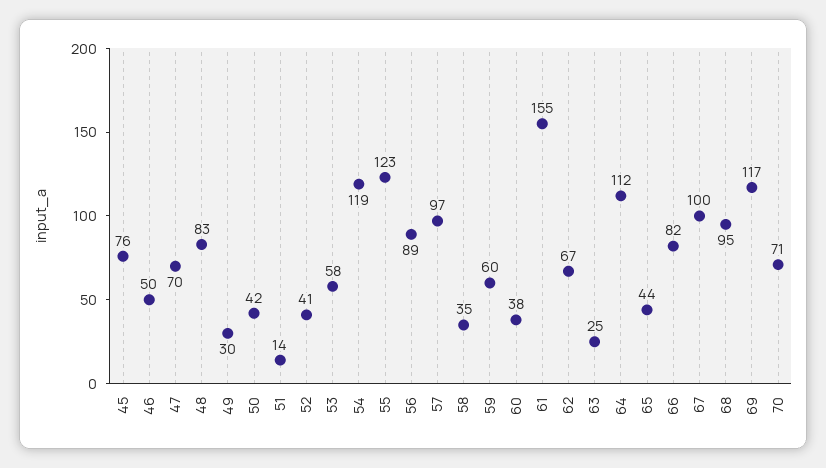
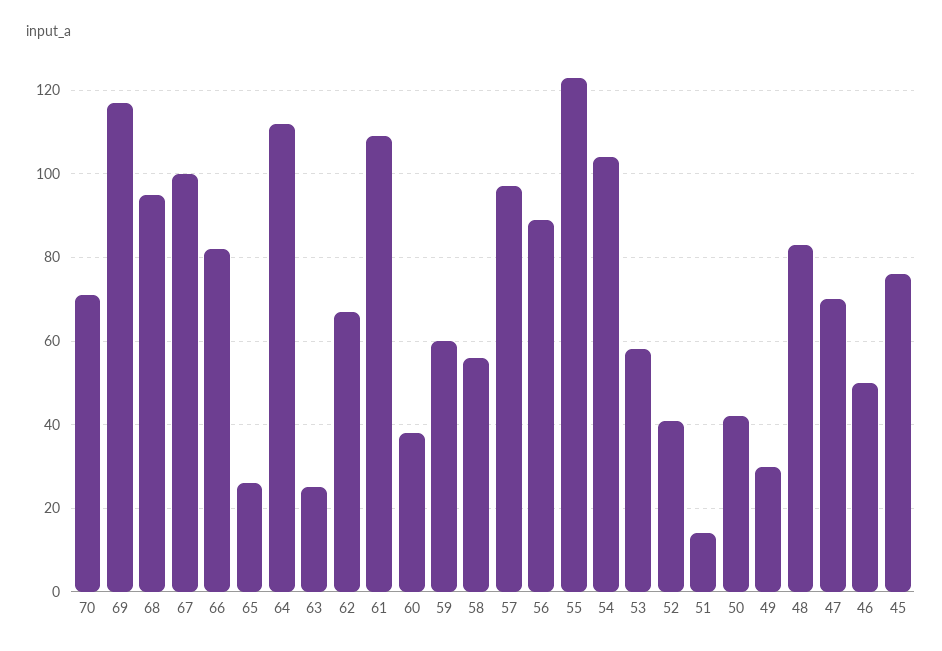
54: 119 -> 105
58: 35 -> 55
61: 155 -> 110
65: 44 -> 25

